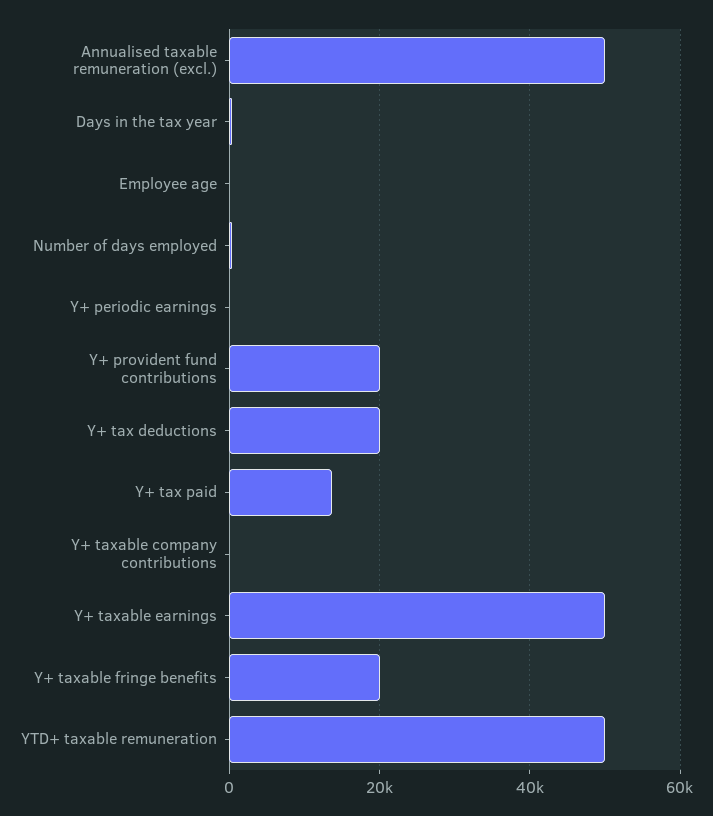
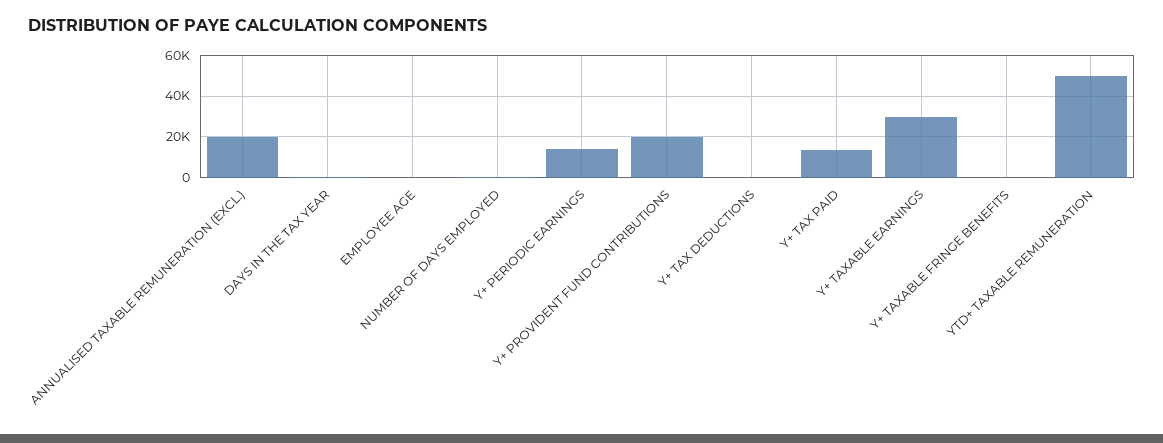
Annualised taxable remuneration (excl.): 50000 -> 20000
Y+ periodic earnings: 0 -> 15000
Y+ tax deductions: 20000 -> 0
Y+ taxable company contributions: 0 -> none
Y+ taxable earnings: 50000 -> 30000
Y+ taxable fringe benefits: 20000 -> 0

